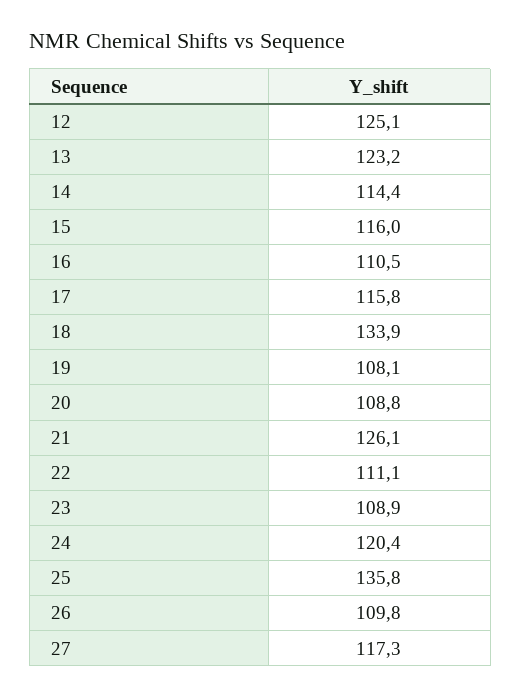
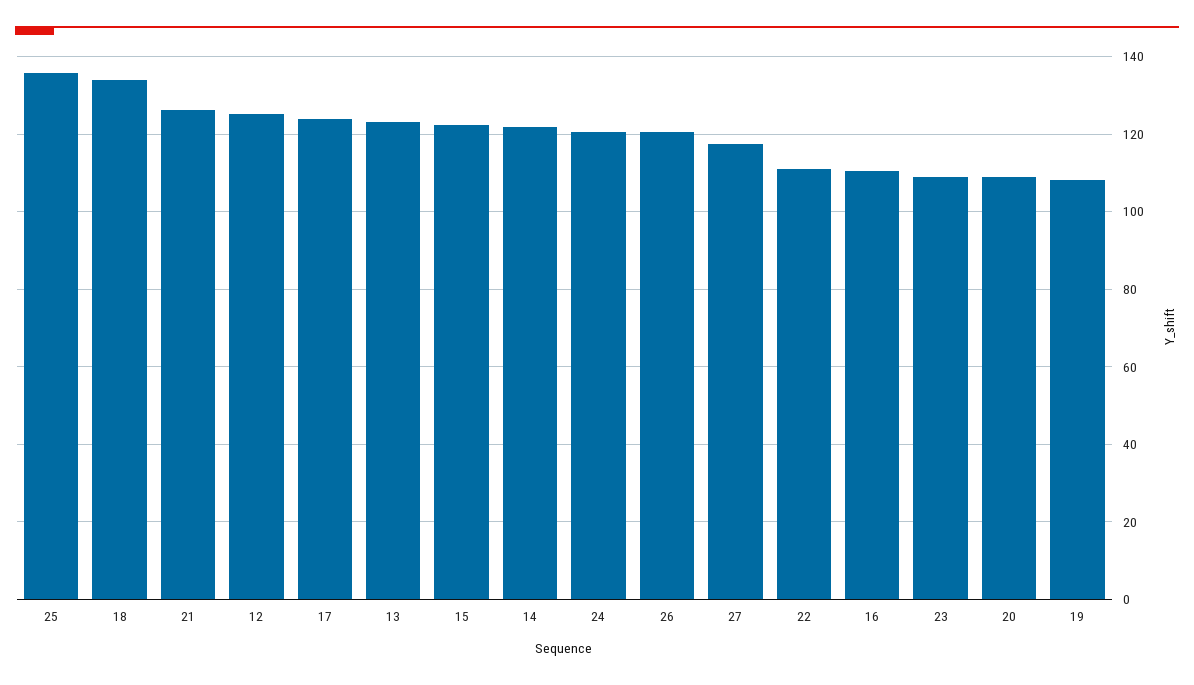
14: 114.4 -> 122
15: 116 -> 122
17: 115.8 -> 124
26: 109.8 -> 120

